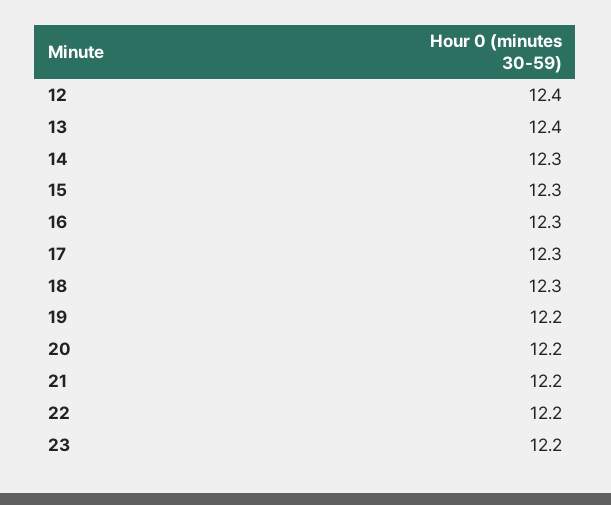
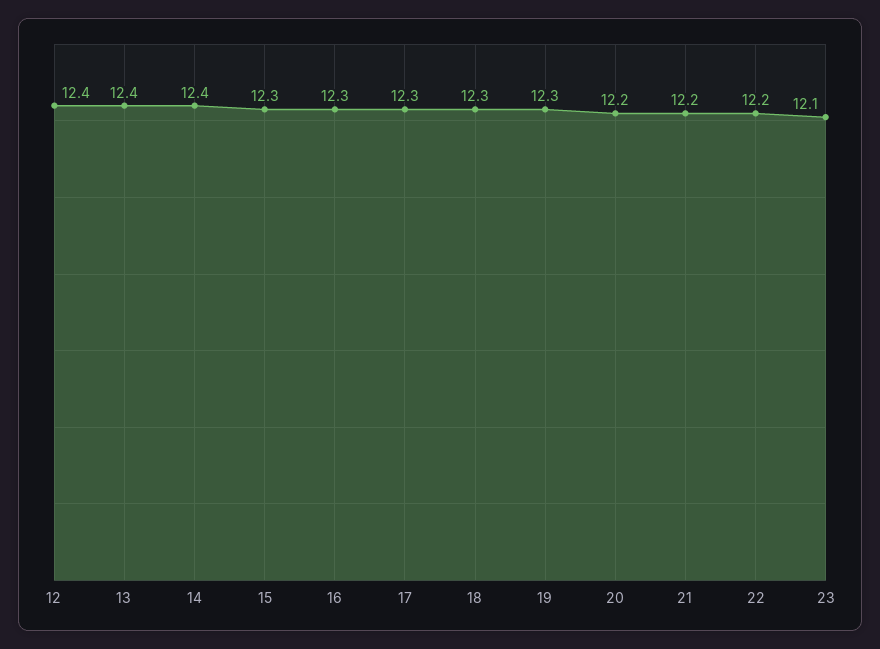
14: 12.3 -> 12.4
19: 12.2 -> 12.3
23: 12.2 -> 12.1

